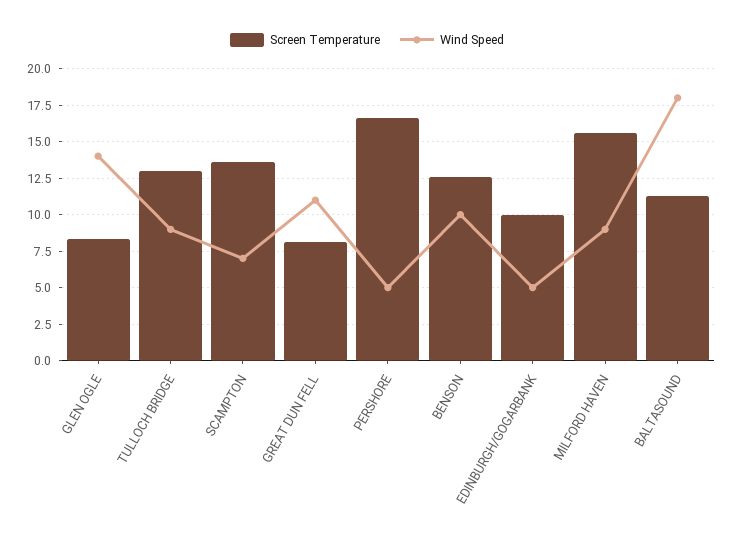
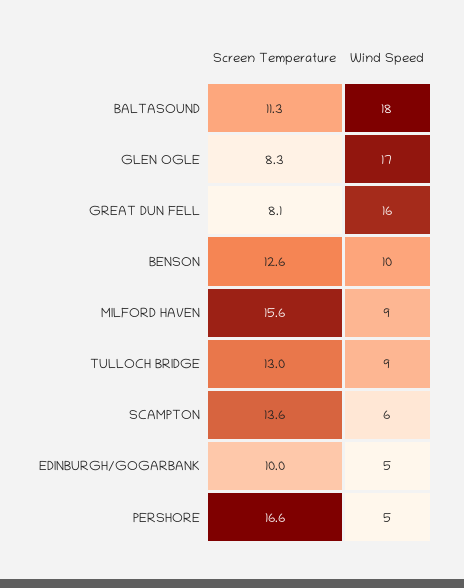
Wind Speed, GLEN OGLE: 14 -> 17
Wind Speed, SCAMPTON: 7 -> 6
Wind Speed, GREAT DUN FELL: 11 -> 16

